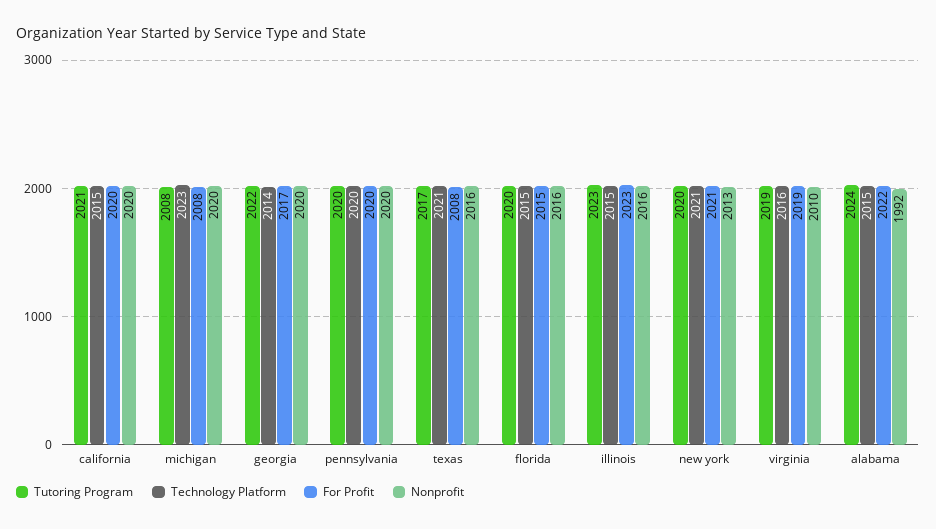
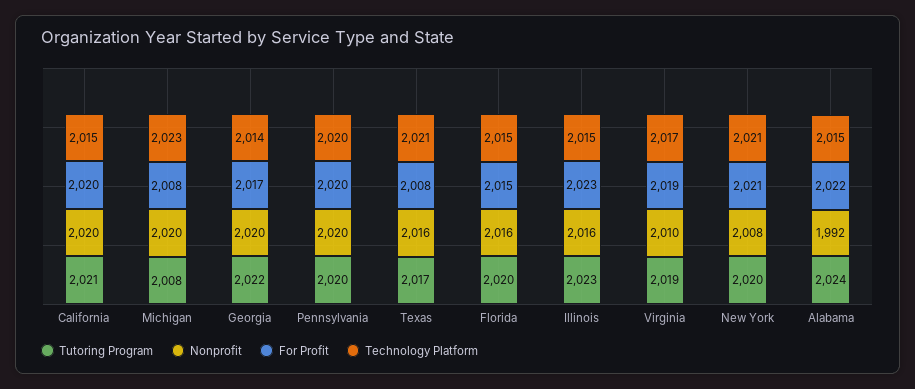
Nonprofit, new york: 2013 -> 2008
Technology Platform, virginia: 2016 -> 2017

